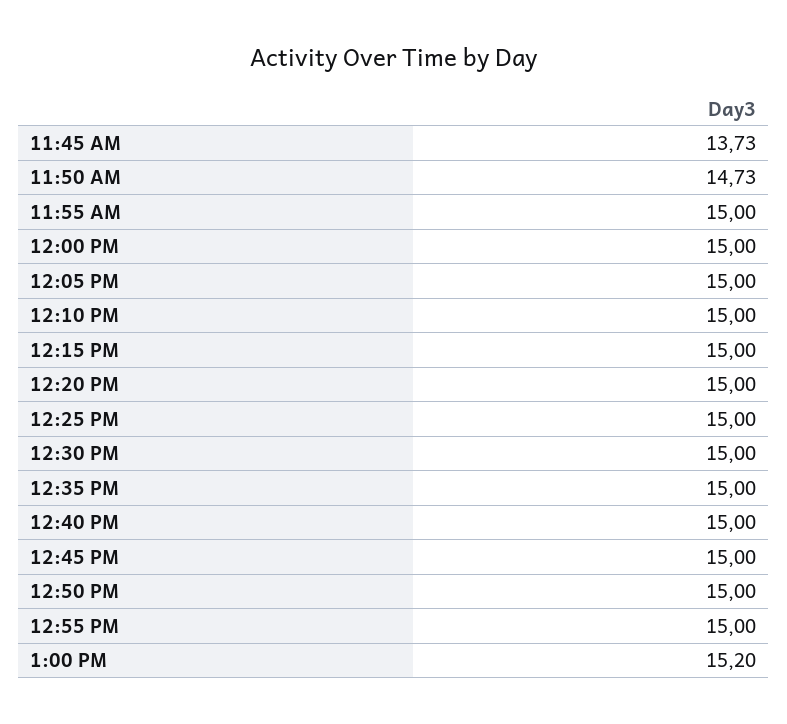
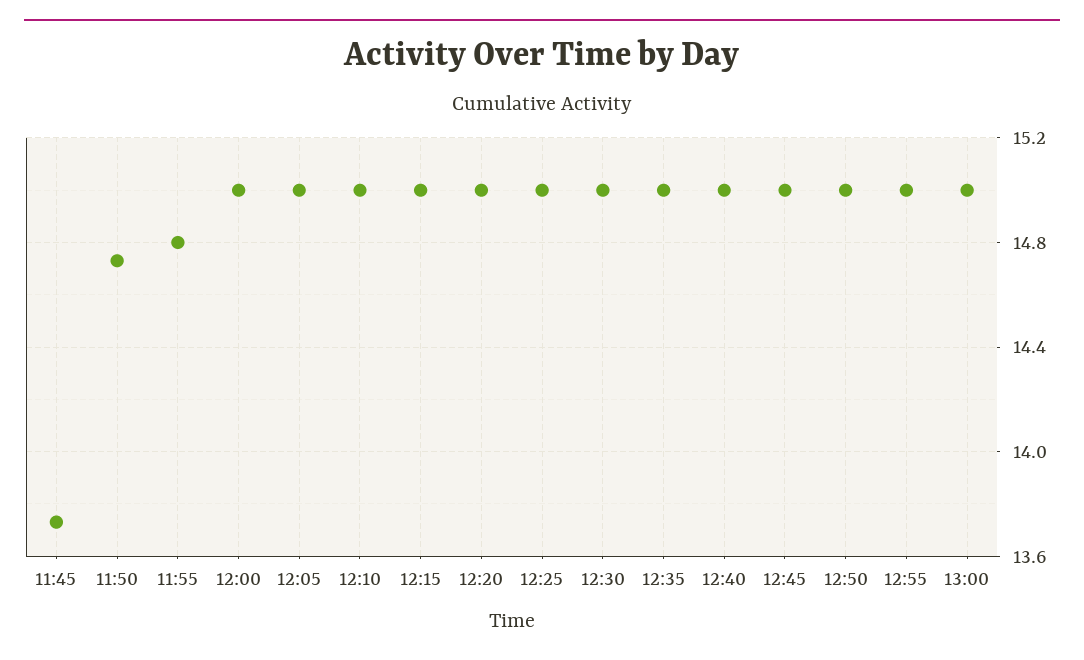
11:55 AM: 15 -> 14.8
1:00 PM: 15.2 -> 15

